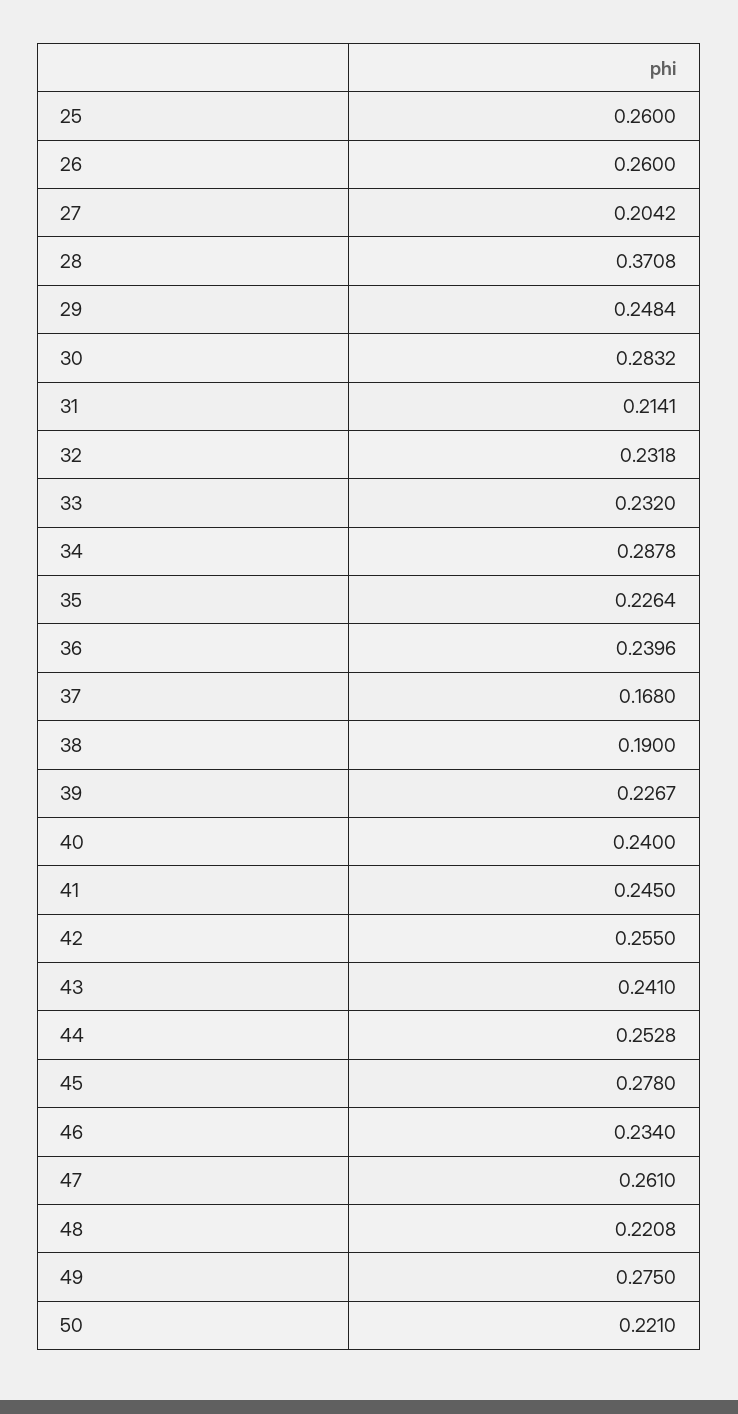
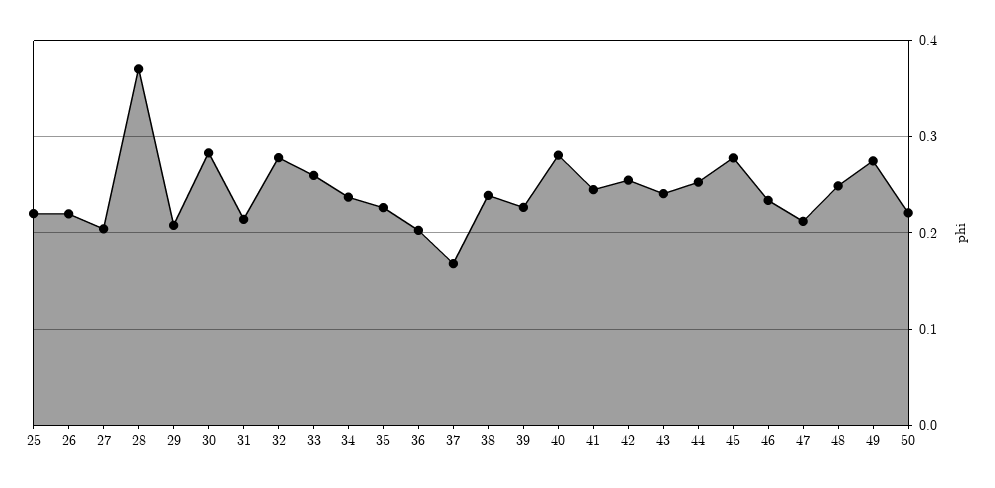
25: 0.26 -> 0.22
26: 0.26 -> 0.22
29: 0.2484 -> 0.21
32: 0.2318 -> 0.28
33: 0.232 -> 0.26
34: 0.2878 -> 0.24
36: 0.2396 -> 0.2
38: 0.19 -> 0.24
40: 0.24 -> 0.28
47: 0.261 -> 0.21
48: 0.2208 -> 0.25

